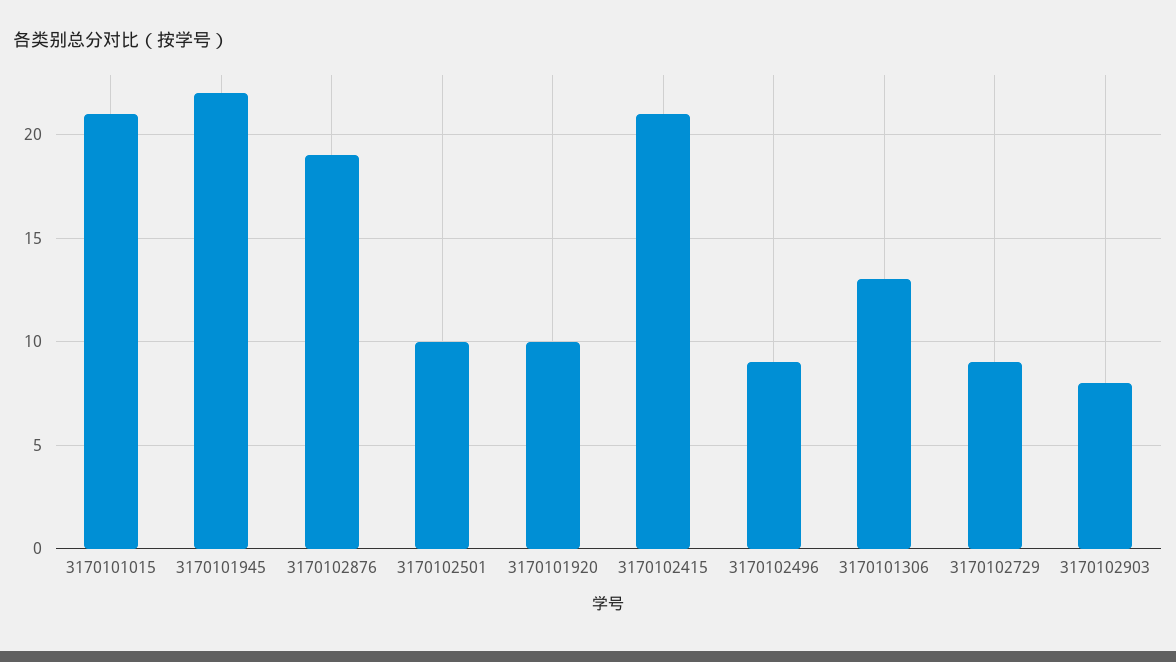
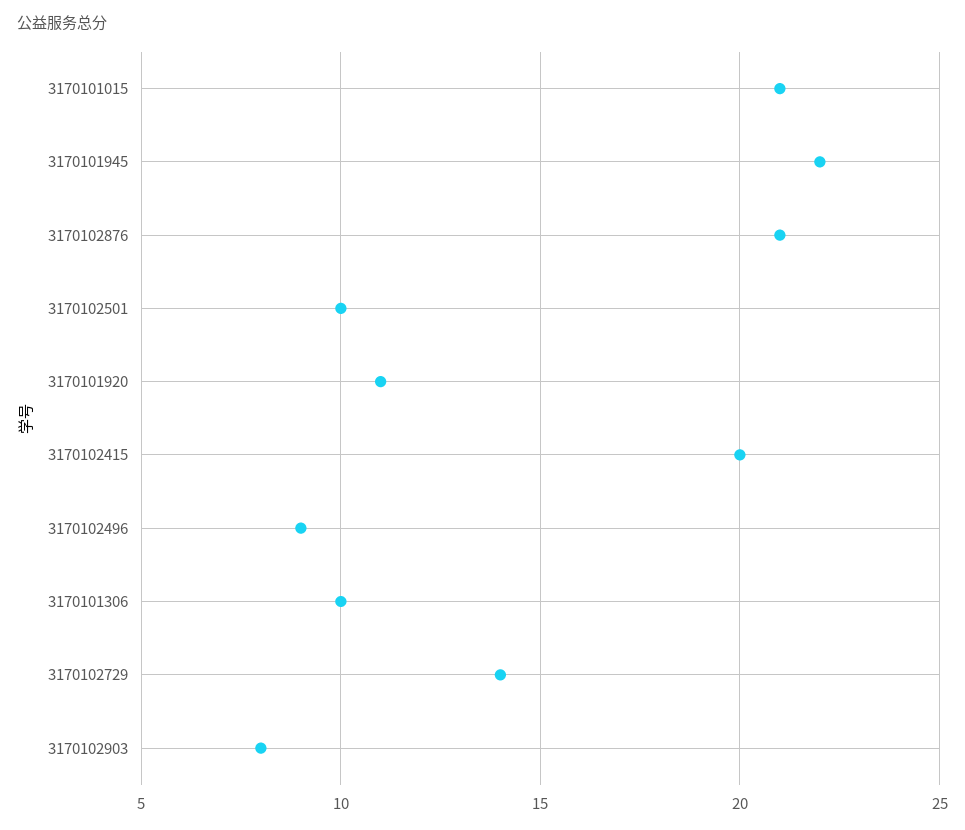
3170102876: 19 -> 21
3170101920: 10 -> 11
3170102415: 21 -> 20
3170101306: 13 -> 10
3170102729: 9 -> 14

